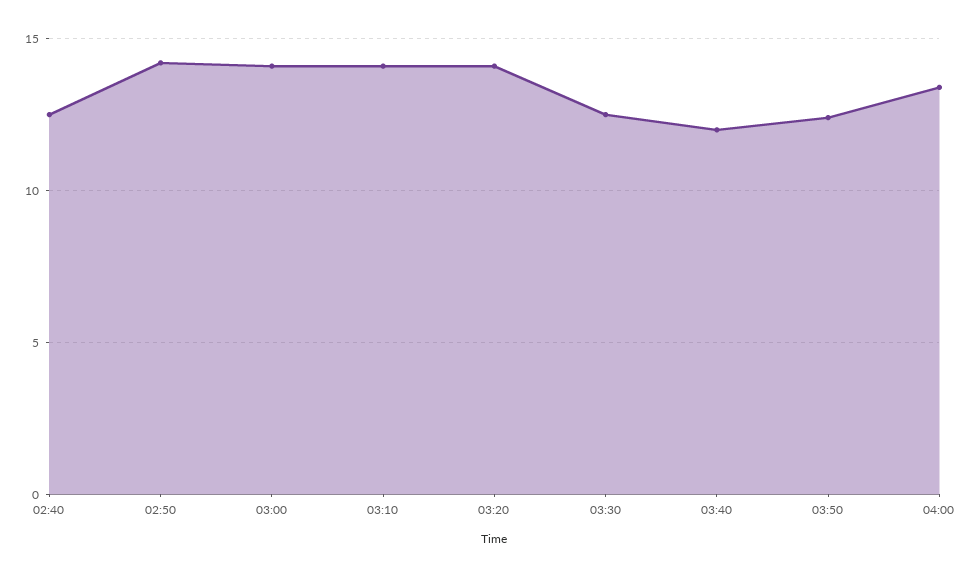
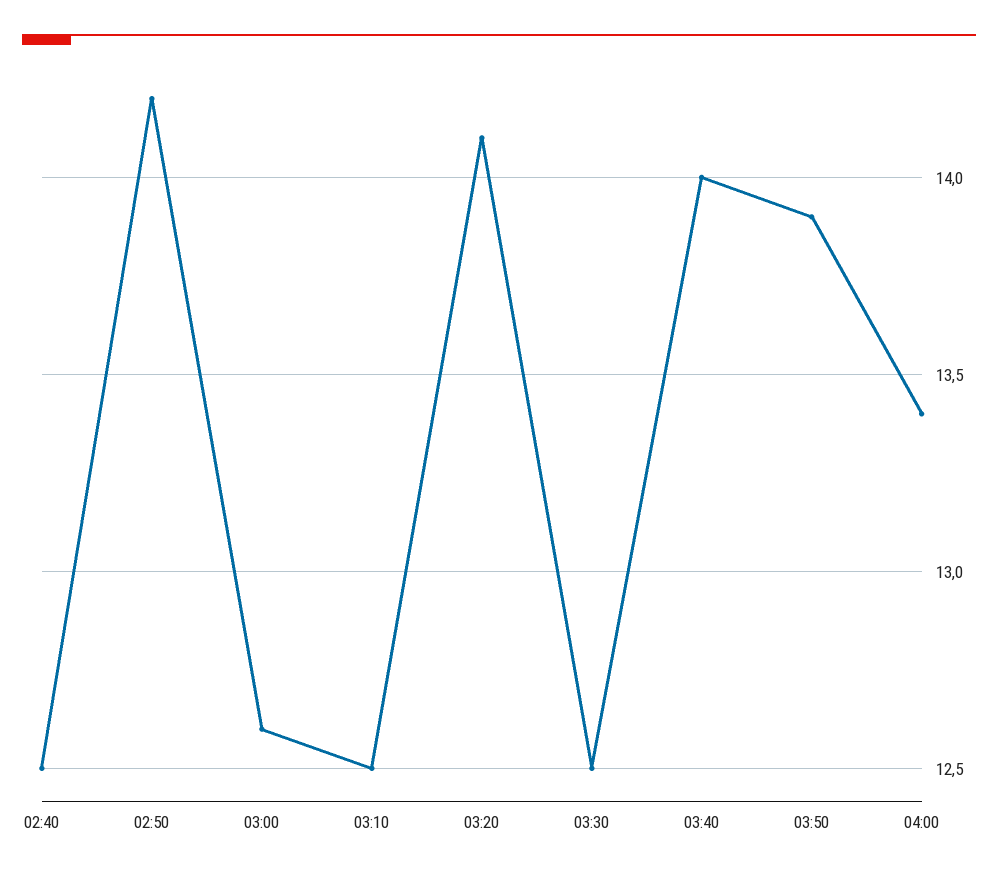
03:00: 14 -> 12.6
03:10: 14 -> 12.5
03:40: 12 -> 14
03:50: 12.5 -> 13.9

